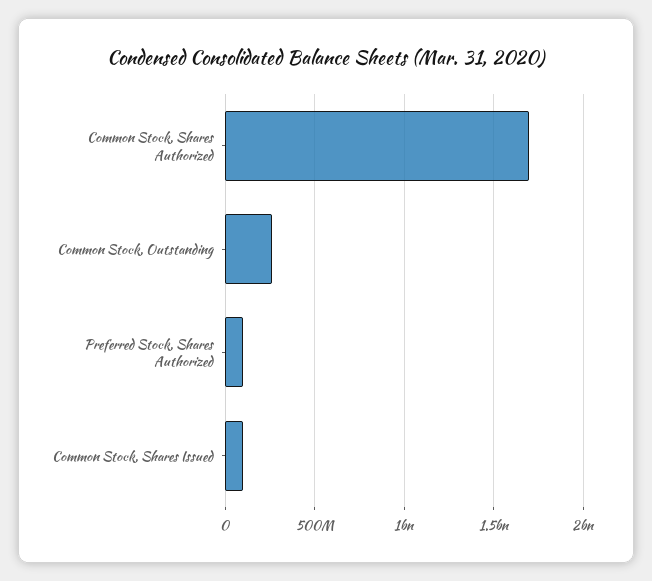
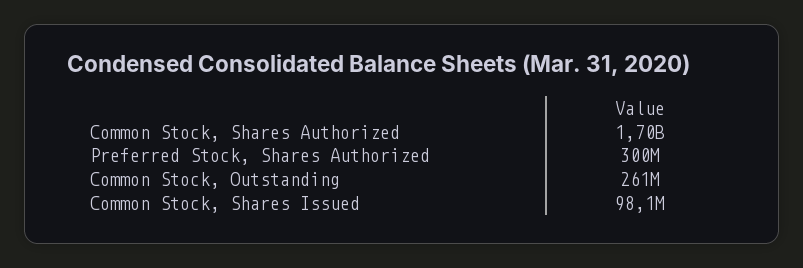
Preferred Stock, Shares Authorized: 100000000 -> 300000000

